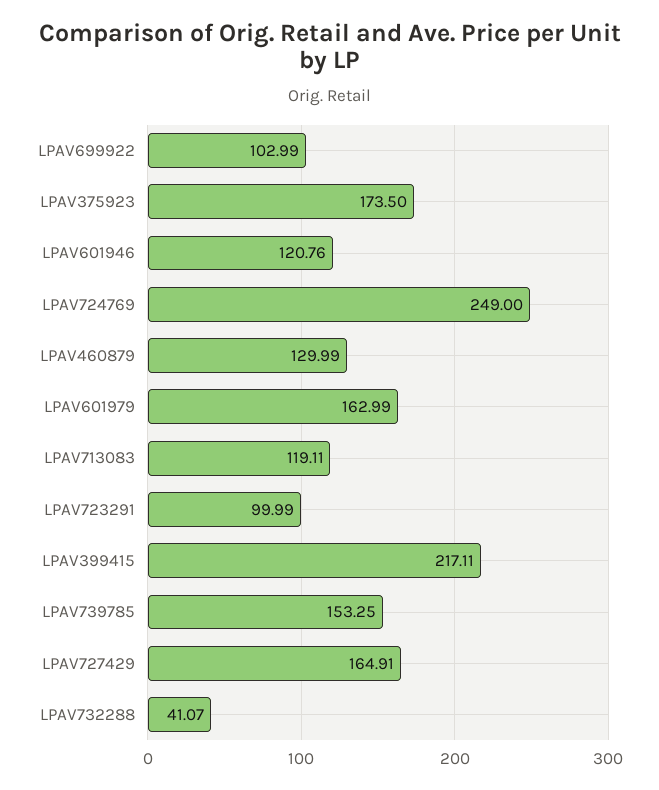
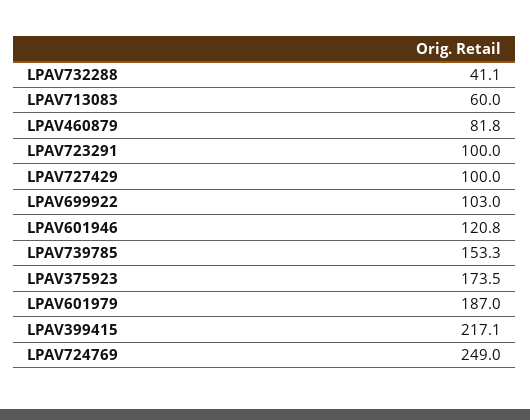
LPAV460879: 129.99 -> 81.8
LPAV601979: 162.99 -> 187
LPAV713083: 119.11 -> 60
LPAV727429: 164.91 -> 100

